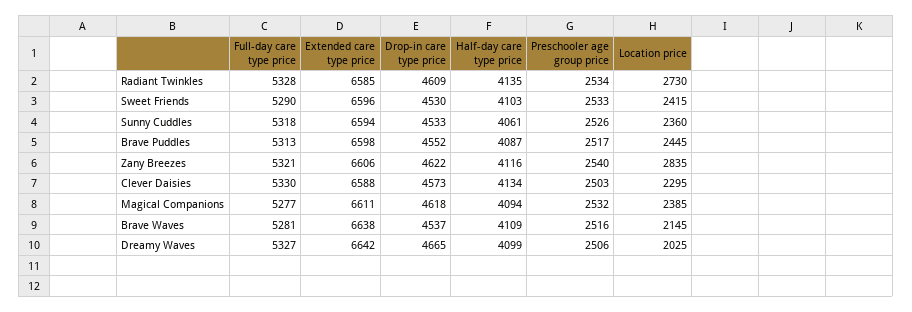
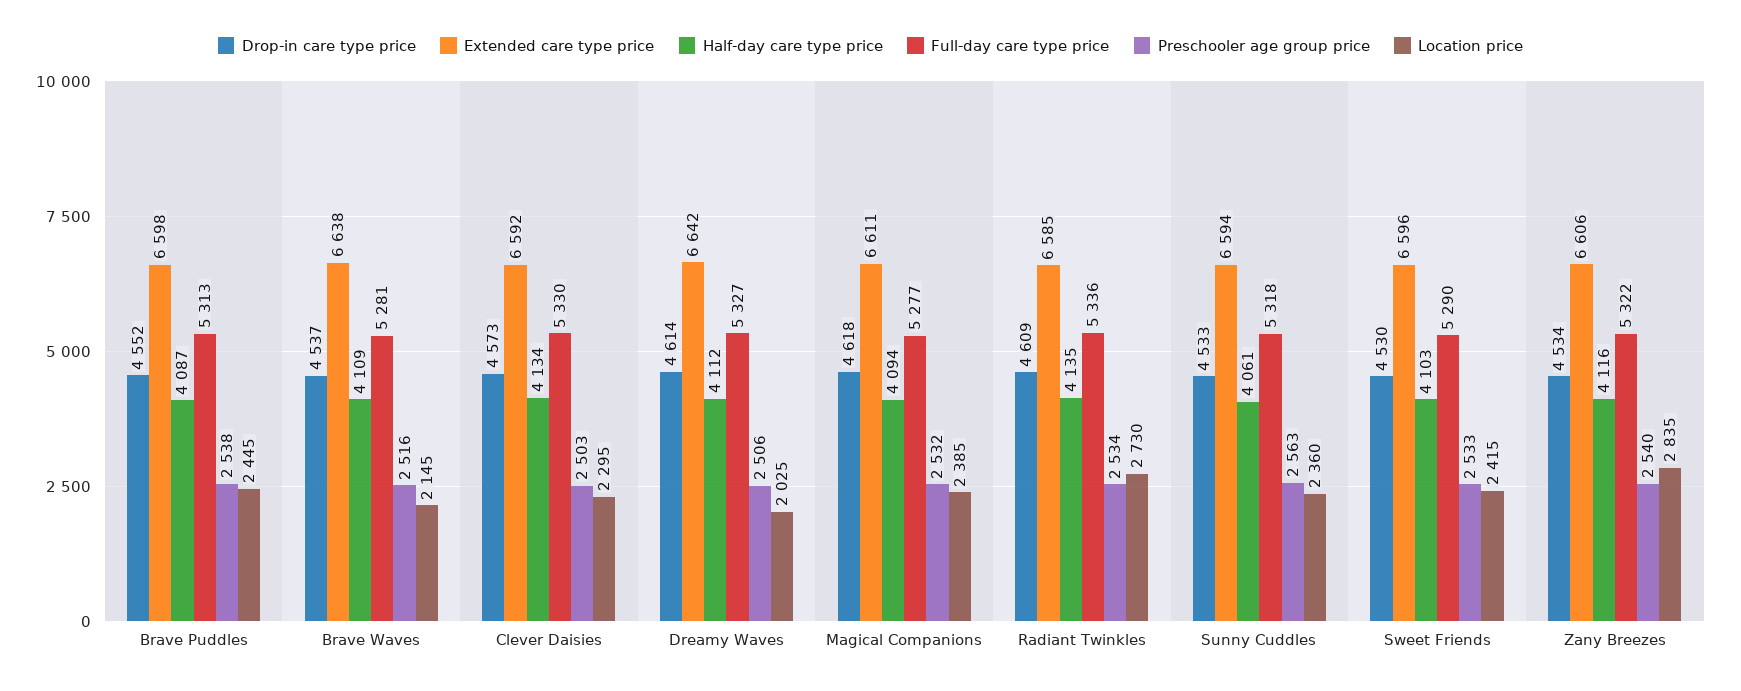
Full-day care type price, Radiant Twinkles: 5328 -> 5336
Preschooler age group price, Sunny Cuddles: 2526 -> 2563
Preschooler age group price, Brave Puddles: 2517 -> 2538
Full-day care type price, Zany Breezes: 5321 -> 5322
Drop-in care type price, Zany Breezes: 4622 -> 4534
Extended care type price, Clever Daisies: 6588 -> 6592
Drop-in care type price, Dreamy Waves: 4665 -> 4614
Half-day care type price, Dreamy Waves: 4099 -> 4112

